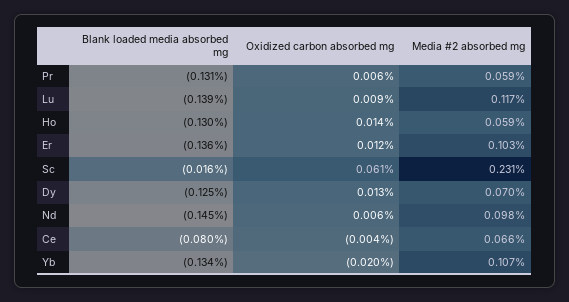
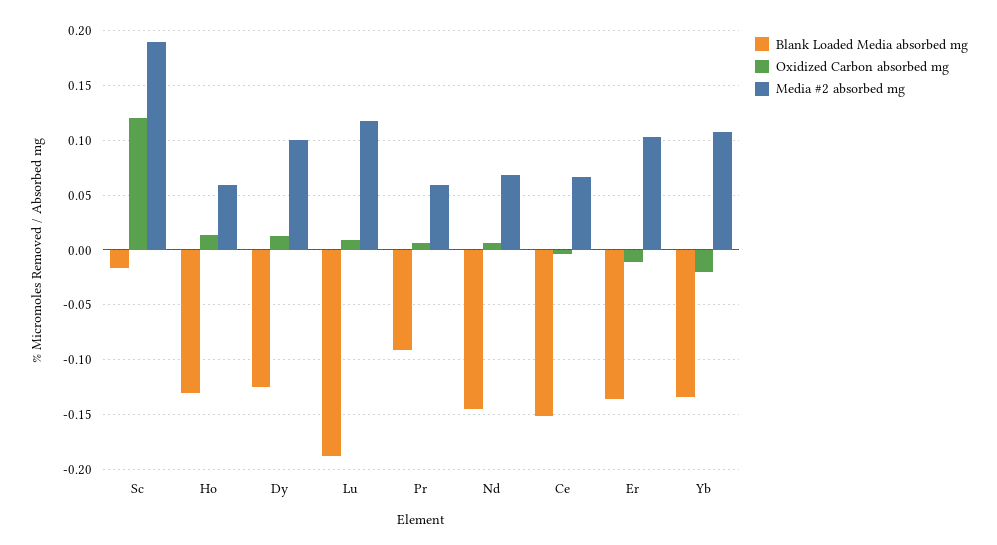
Blank loaded media absorbed mg, Pr: -0.131 -> -0.09
Blank loaded media absorbed mg, Lu: -0.139 -> -0.19
Oxidized carbon absorbed mg, Er: 0.012 -> -0.01
Oxidized carbon absorbed mg, Sc: 0.061 -> 0.12
Media #2 absorbed mg, Sc: 0.231 -> 0.19
Media #2 absorbed mg, Dy: 0.07 -> 0.1
Media #2 absorbed mg, Nd: 0.098 -> 0.07
Blank loaded media absorbed mg, Ce: -0.08 -> -0.15

